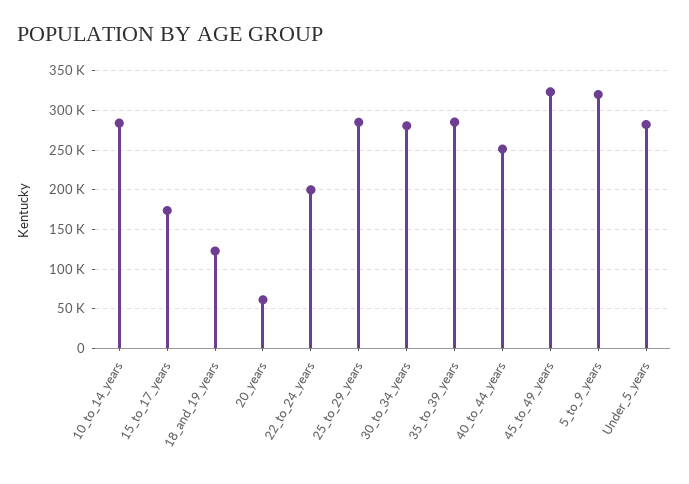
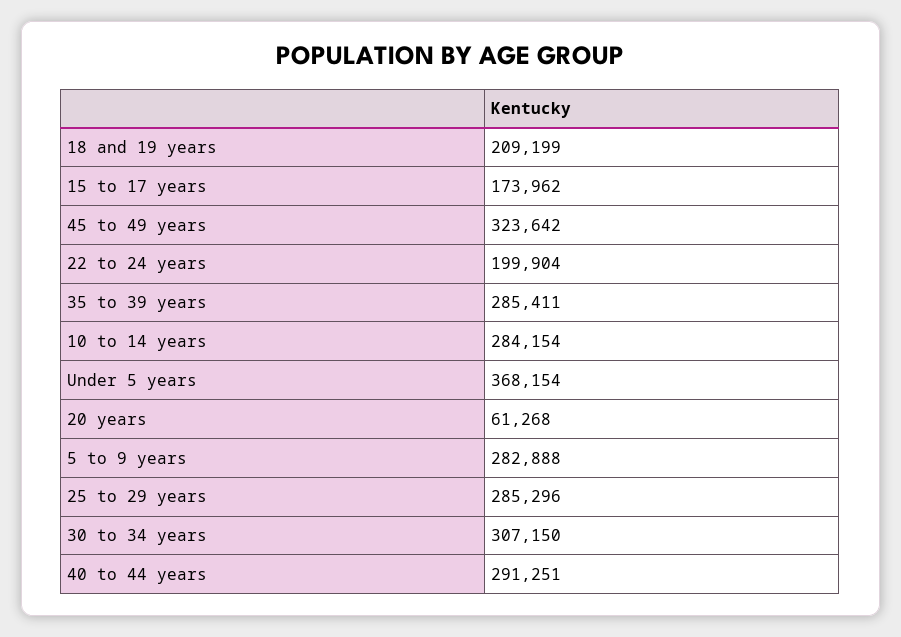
18_and_19_years: 120000 -> 209199
30_to_34_years: 280000 -> 307150
40_to_44_years: 250000 -> 291251
5_to_9_years: 320000 -> 282888
Under_5_years: 280000 -> 368154

